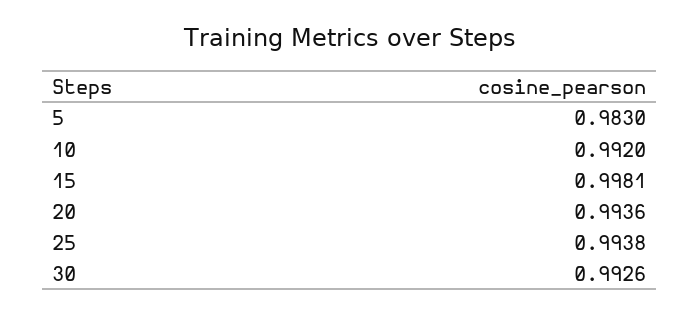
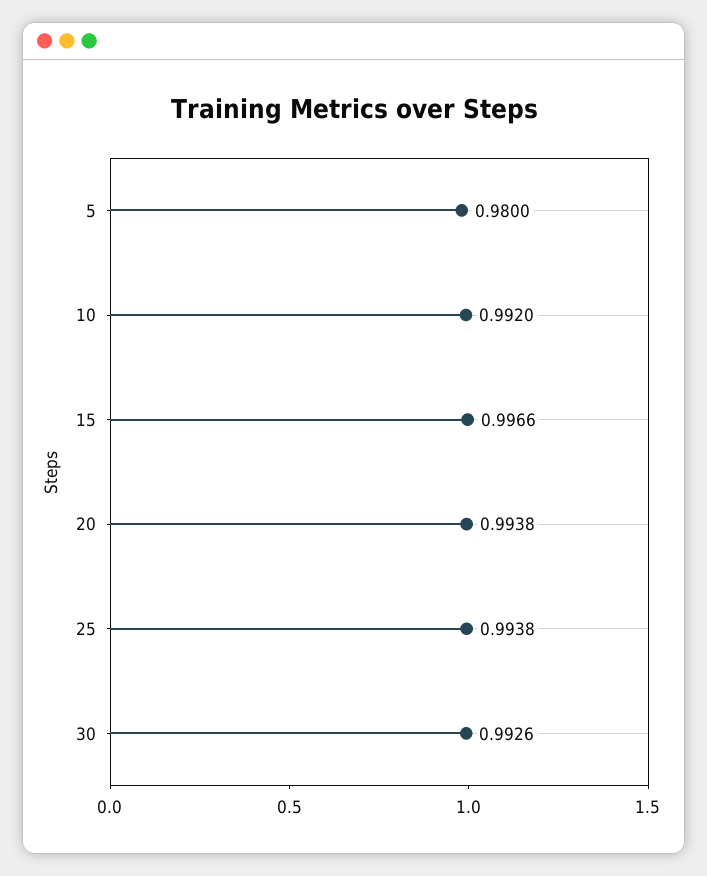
5: 0.983 -> 0.98
15: 0.9981 -> 0.9966
20: 0.9936 -> 0.9938

